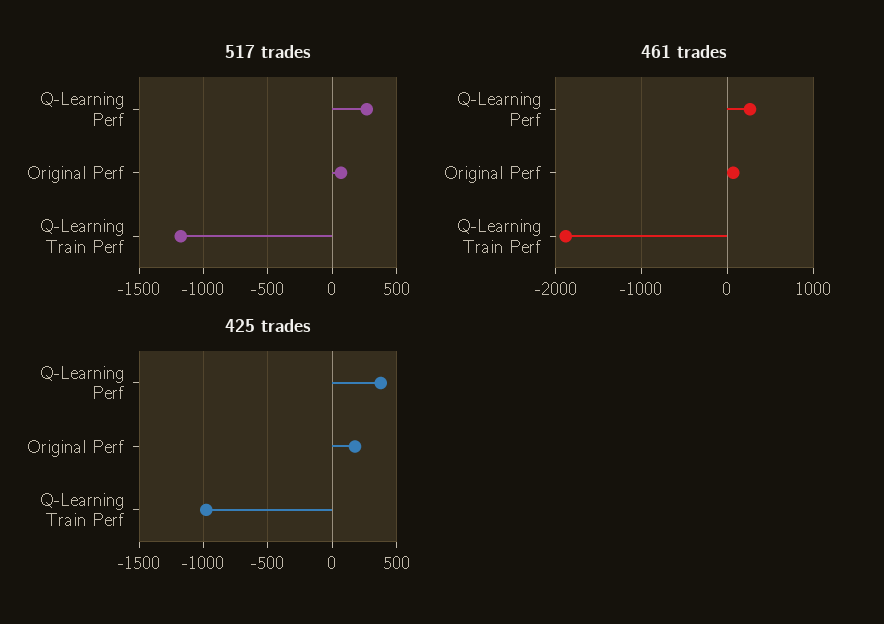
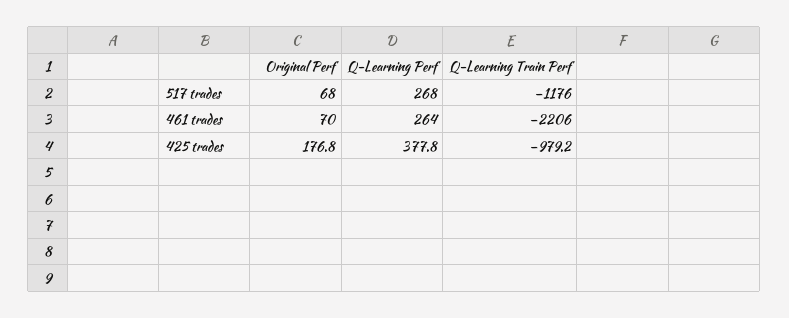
461 trades, Q-Learning Train Perf: -1900 -> -2206

